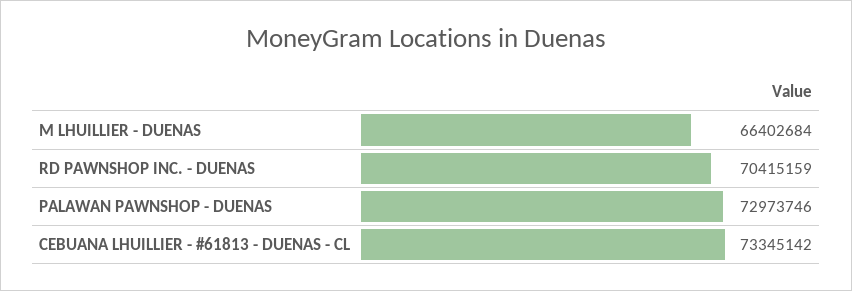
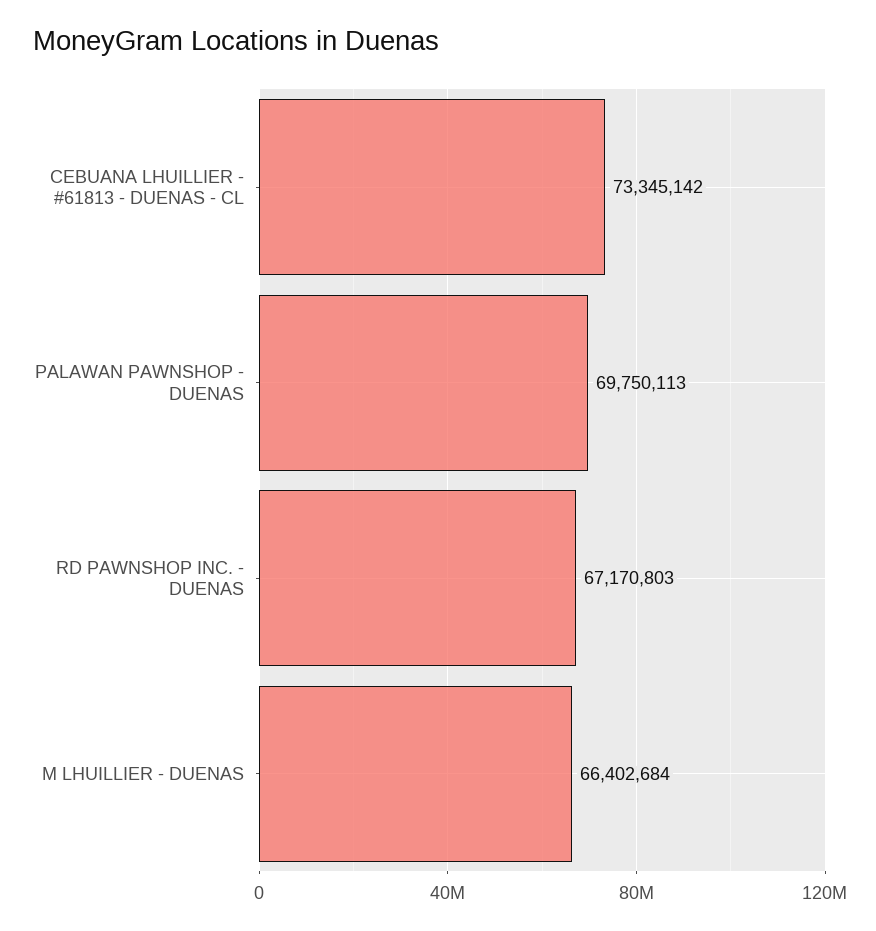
RD PAWNSHOP INC. - DUENAS: 70415159 -> 67170803
PALAWAN PAWNSHOP - DUENAS: 72973746 -> 69750113

